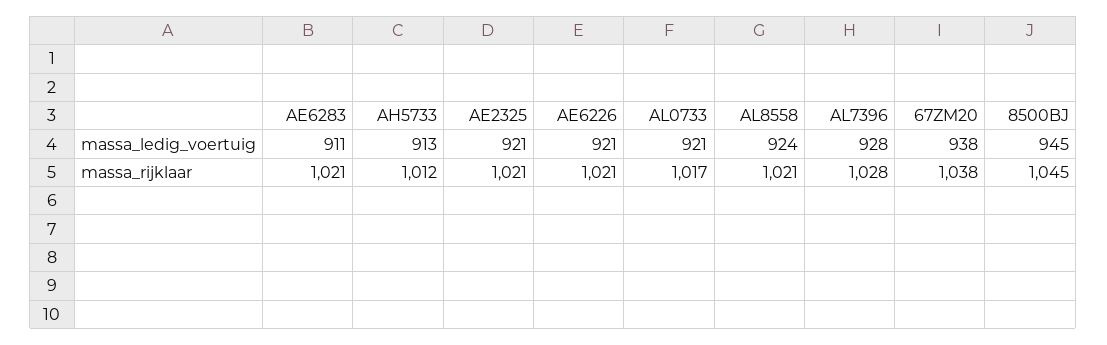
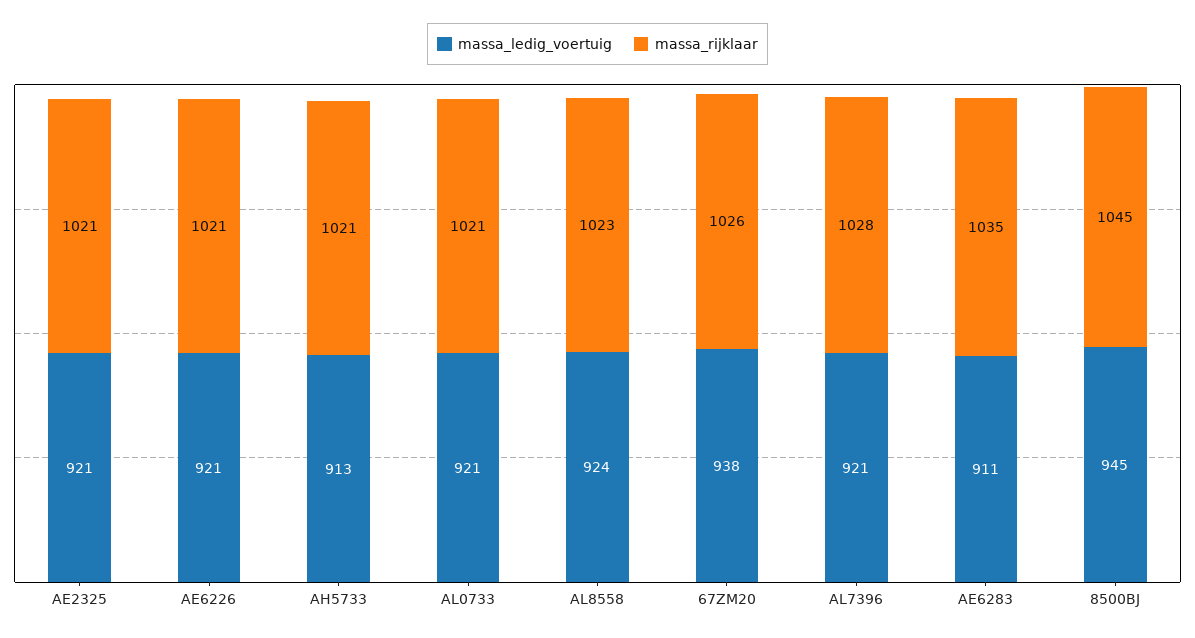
massa_ledig_voertuig, AL7396: 928 -> 921
massa_rijklaar, AE6283: 1021 -> 1035
massa_rijklaar, AH5733: 1012 -> 1021
massa_rijklaar, AL0733: 1017 -> 1021
massa_rijklaar, AL8558: 1021 -> 1023
massa_rijklaar, 67ZM20: 1038 -> 1026

